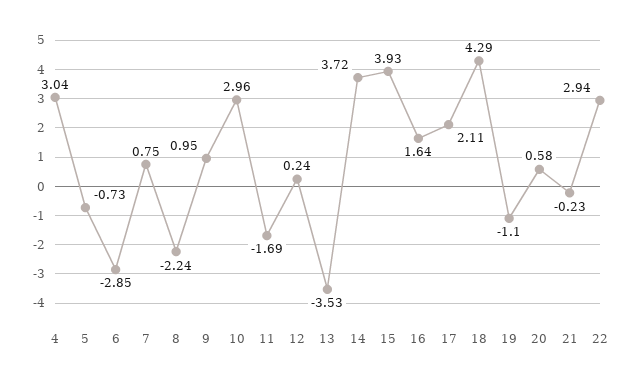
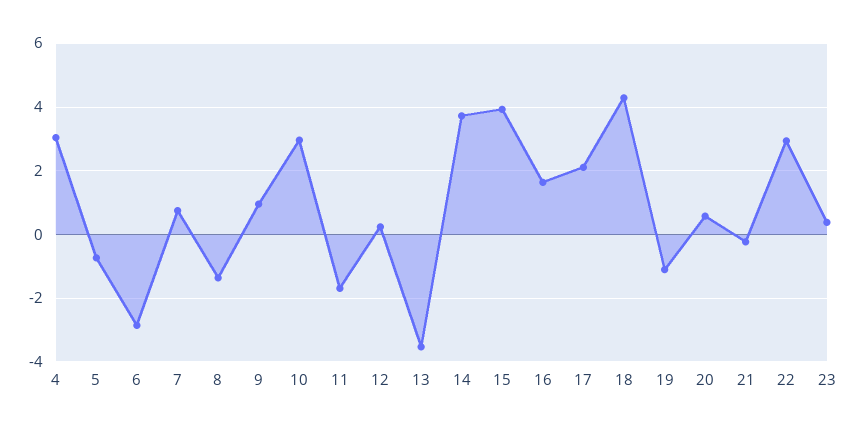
8: -2.24 -> -1.4
23: none -> 0.4

